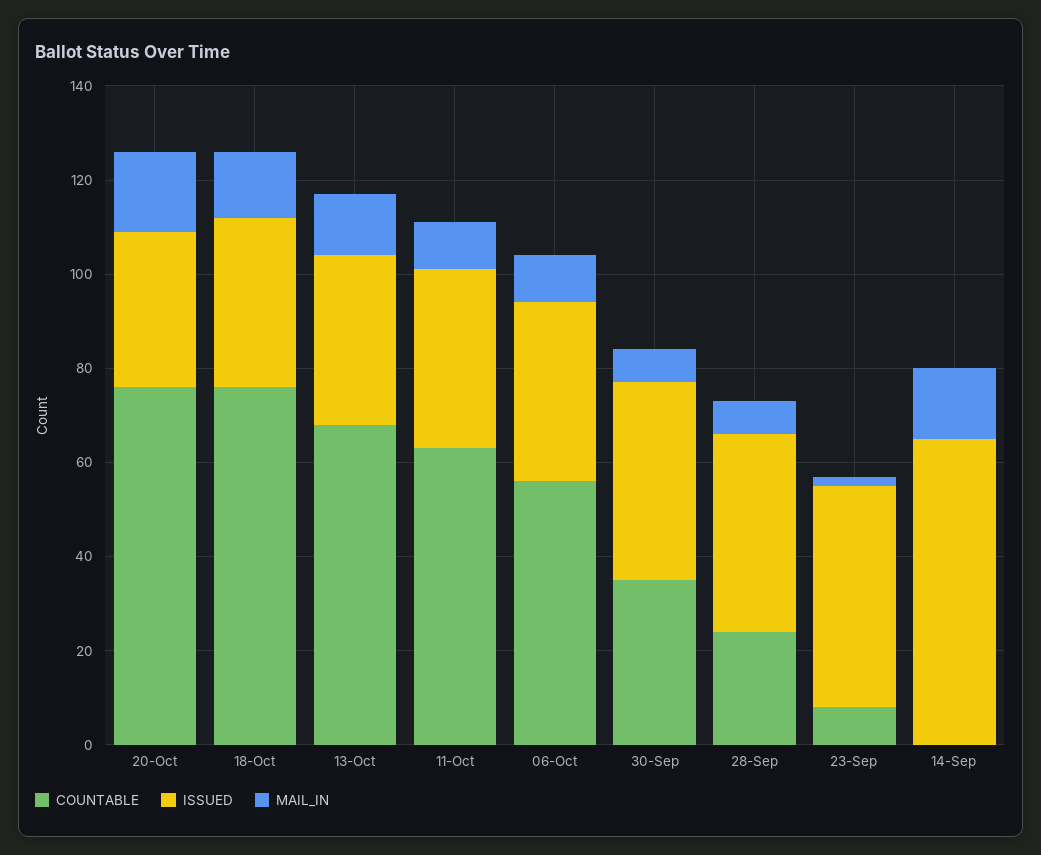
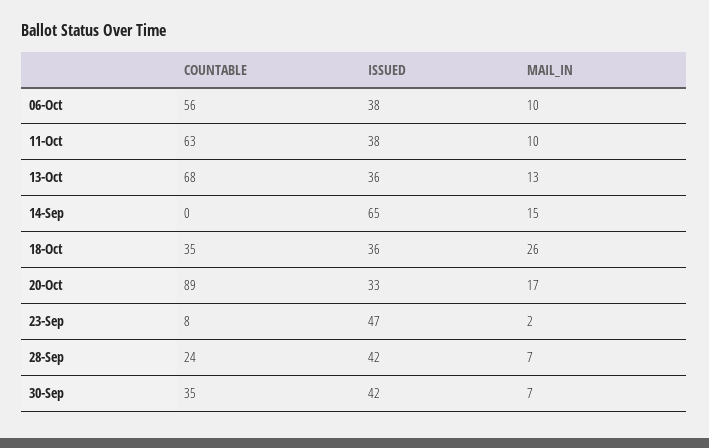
COUNTABLE, 20-Oct: 75 -> 89
COUNTABLE, 18-Oct: 75 -> 35
MAIL_IN, 18-Oct: 15 -> 26

